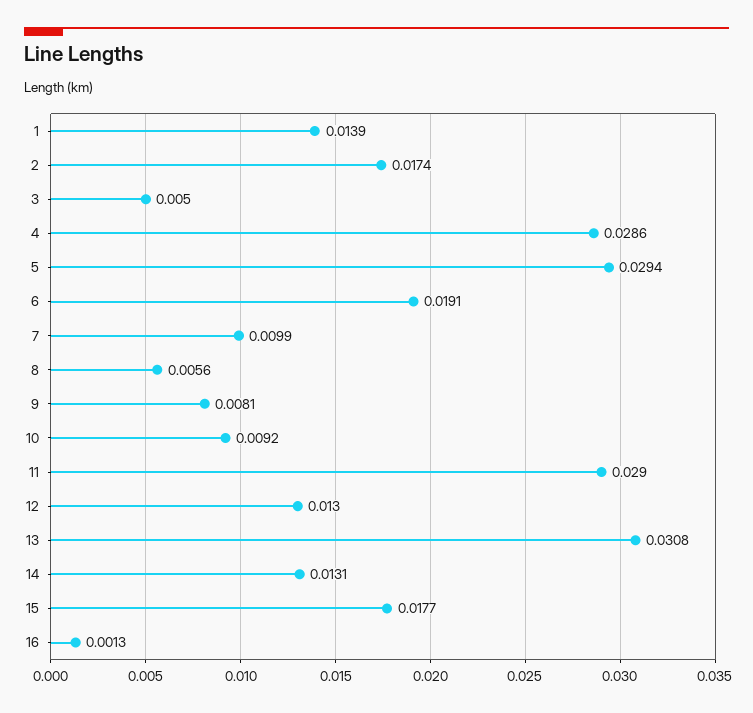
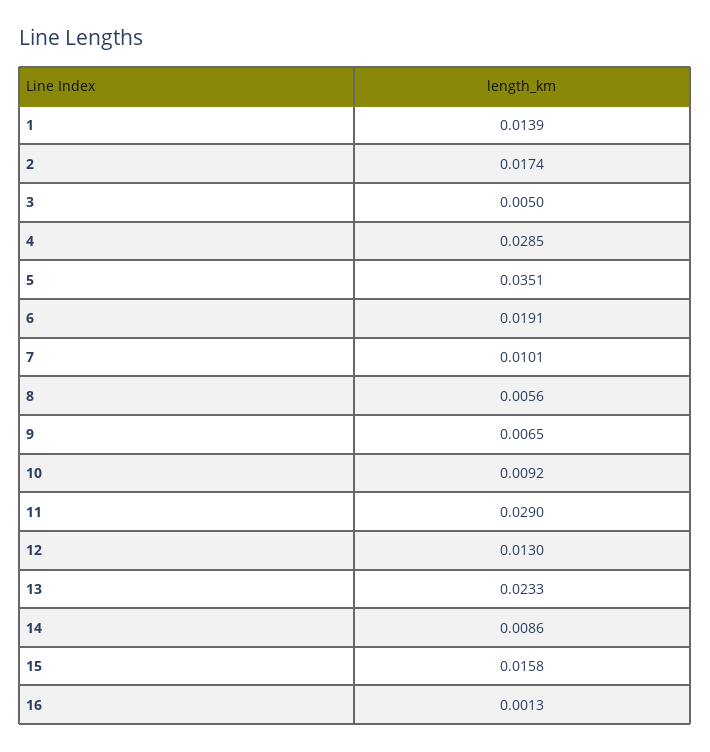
4: 0.0286 -> 0.0285
5: 0.0294 -> 0.0351
7: 0.0099 -> 0.0101
9: 0.0081 -> 0.0065
13: 0.0308 -> 0.0233
14: 0.0131 -> 0.0086
15: 0.0177 -> 0.0158

